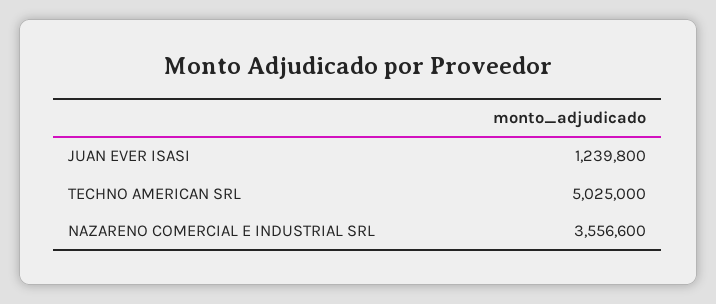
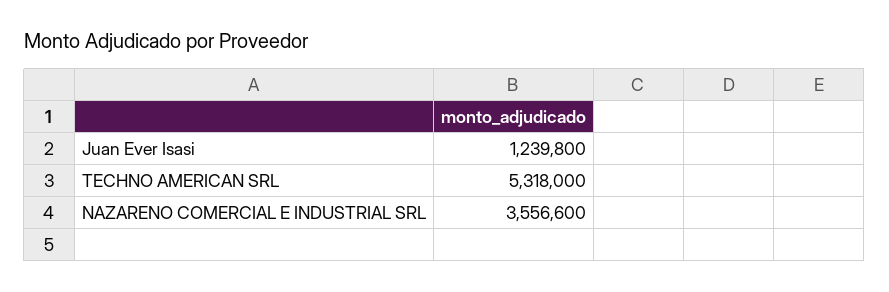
TECHNO AMERICAN SRL: 5025000 -> 5318000

